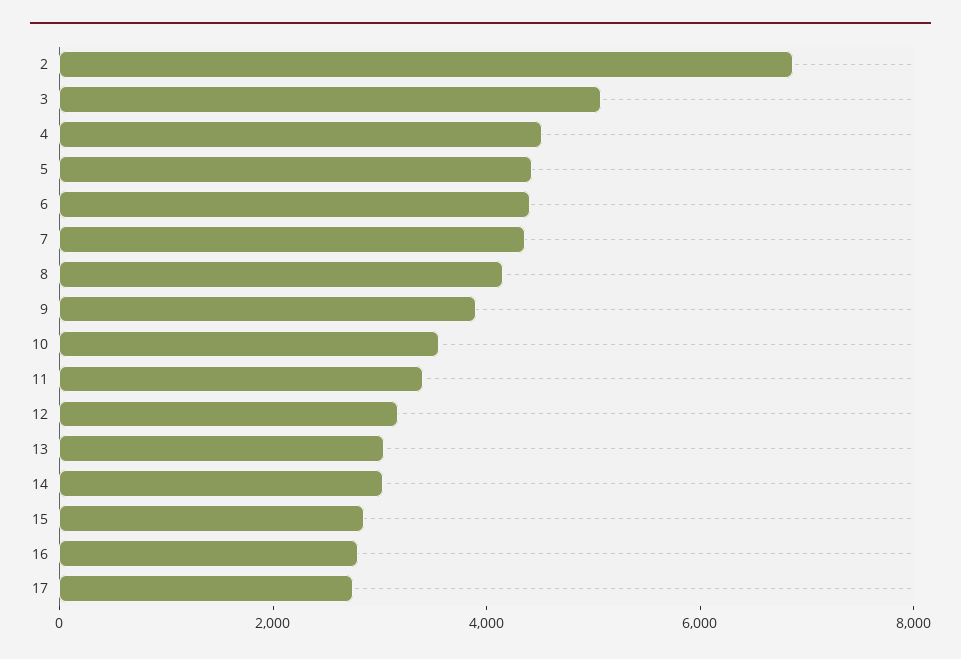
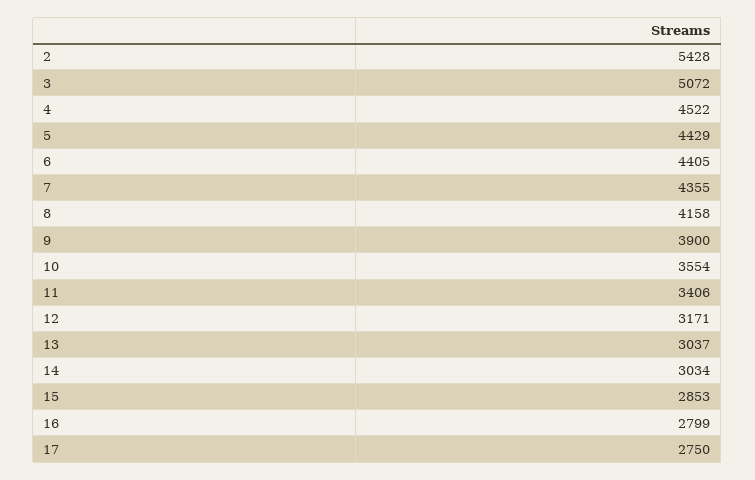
2: 7000 -> 5428

